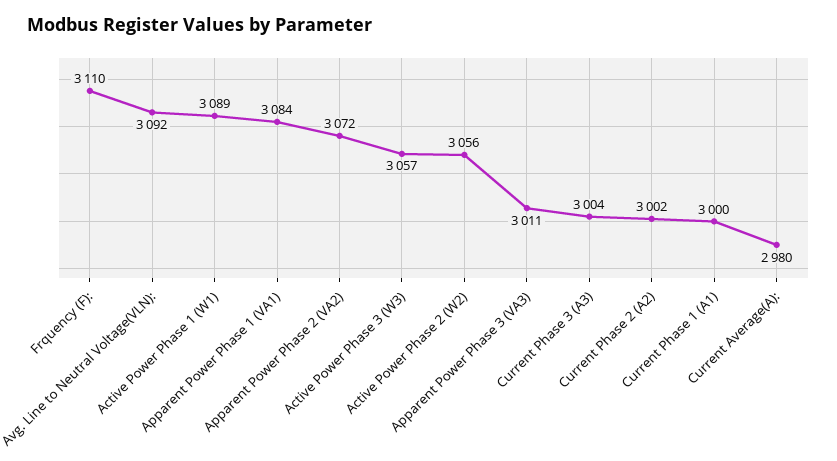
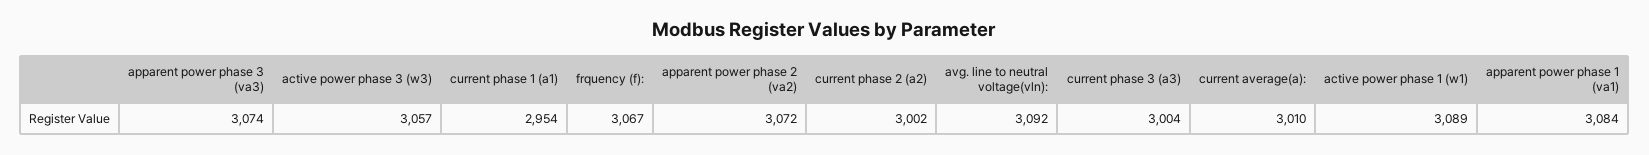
Frquency (F):: 3110 -> 3067
Active Power Phase 2 (W2): 3056 -> none
Apparent Power Phase 3 (VA3): 3011 -> 3074
Current Phase 1 (A1): 3000 -> 2954
Current Average(A):: 2980 -> 3010

